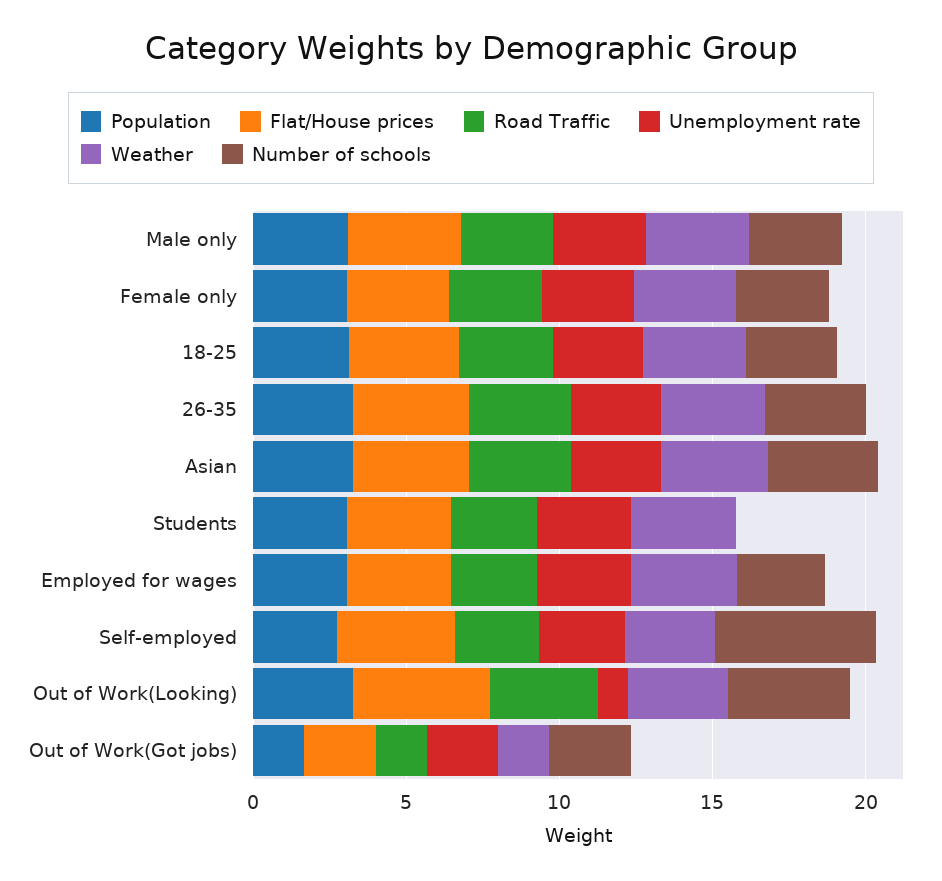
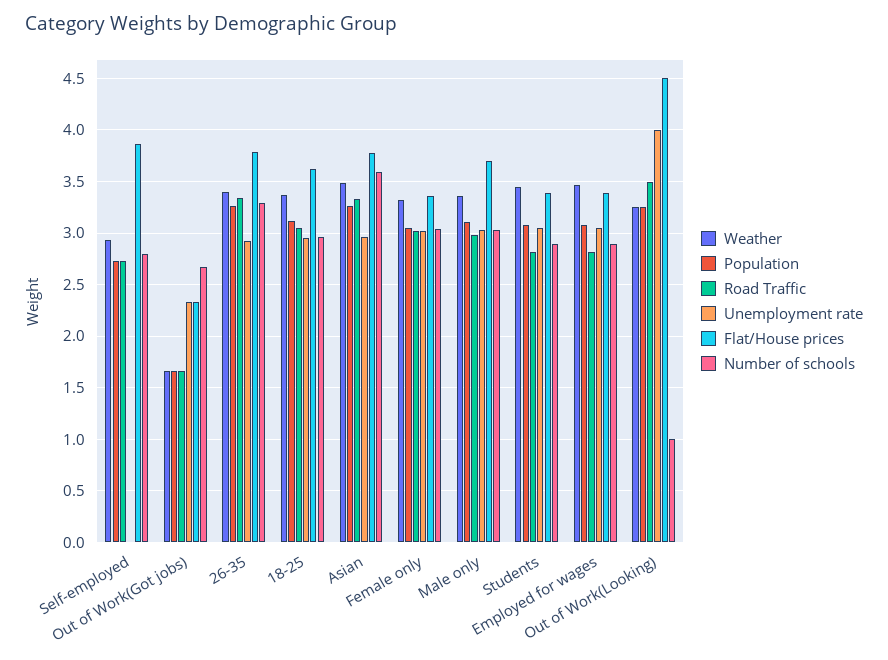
Number of schools, Students: 0 -> 2.9
Unemployment rate, Self-employed: 3 -> 0
Number of schools, Self-employed: 5 -> 2.8
Unemployment rate, Out of Work(Looking): 1 -> 4
Number of schools, Out of Work(Looking): 4 -> 1

